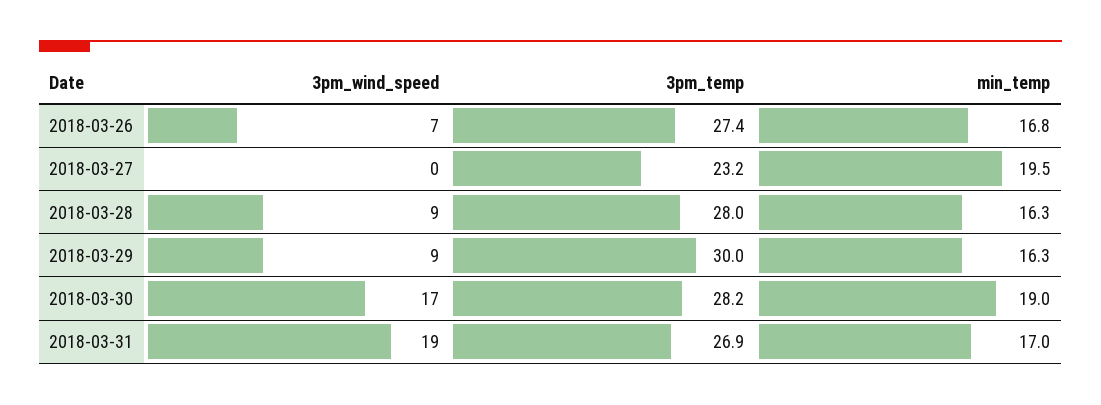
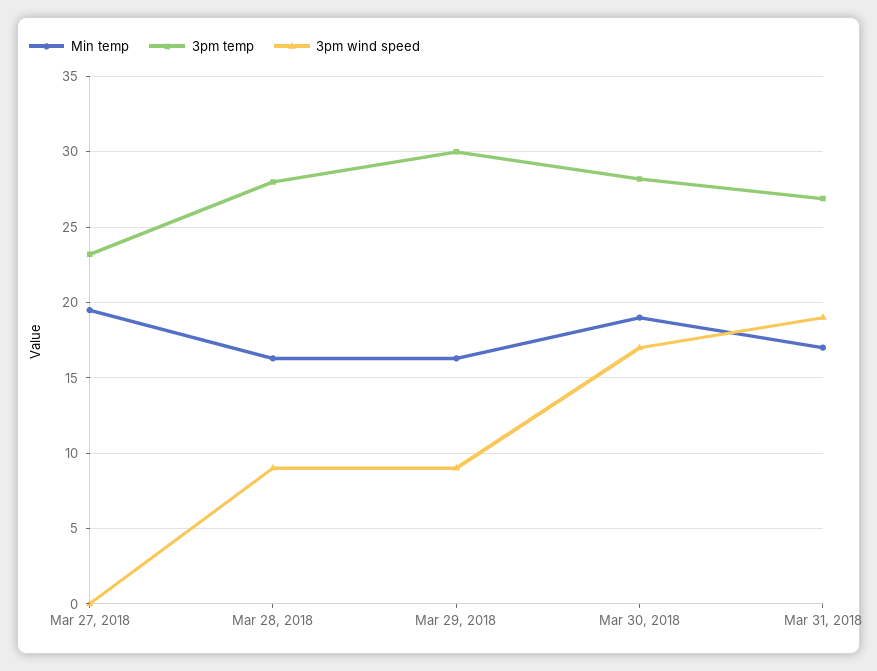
3pm_wind_speed, 2018-03-26: 7 -> none
3pm_temp, 2018-03-26: 27.4 -> none
min_temp, 2018-03-26: 16.8 -> none

